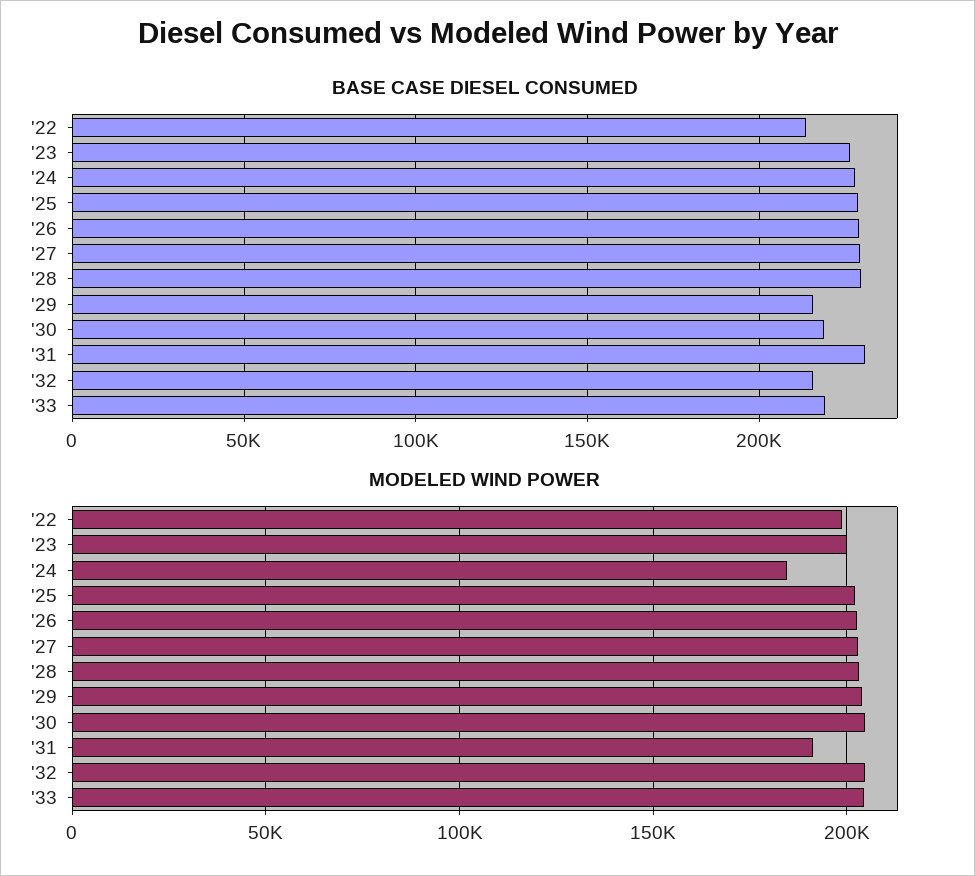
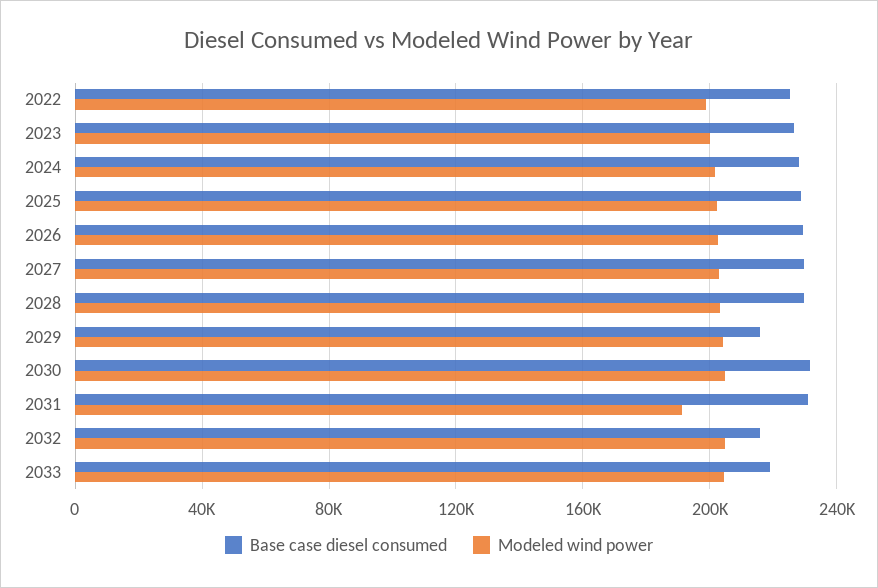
BASE CASE DIESEL CONSUMED, '22: 215000 -> 225000
BASE CASE DIESEL CONSUMED, '30: 220000 -> 230000
MODELED WIND POWER, '24: 185000 -> 200000

